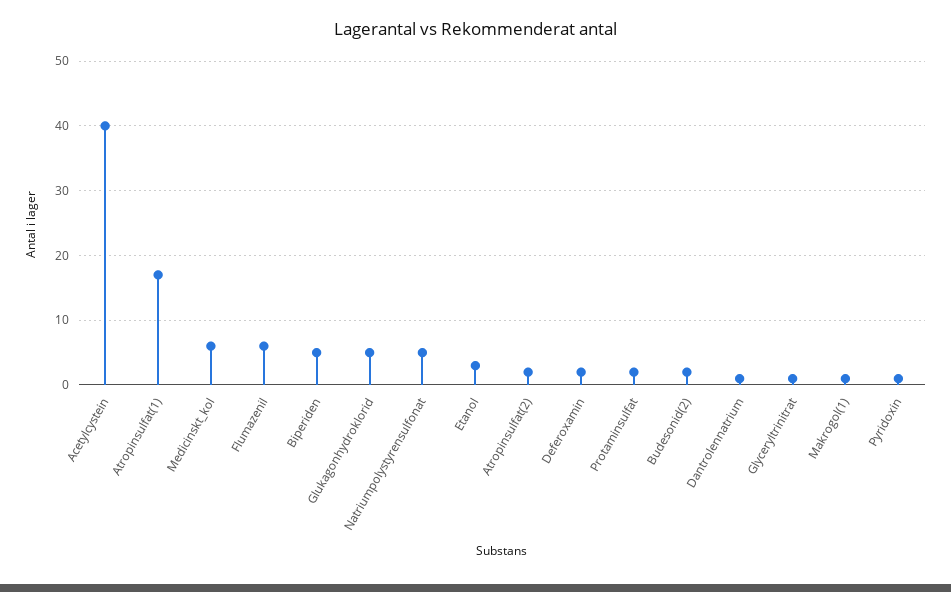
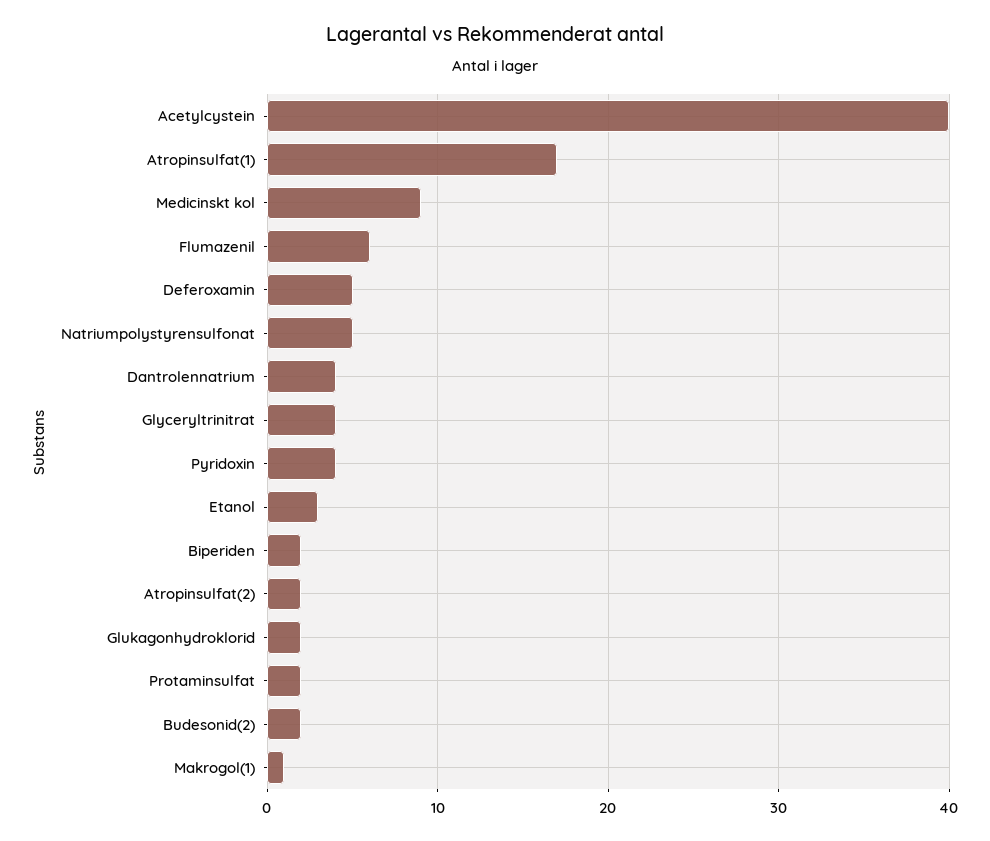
Medicinskt_kol: 6 -> 9
Biperiden: 5 -> 2
Glukagonhydroklorid: 5 -> 2
Deferoxamin: 2 -> 5
Dantrolennatrium: 1 -> 4
Glyceryltrinitrat: 1 -> 4
Pyridoxin: 1 -> 4

